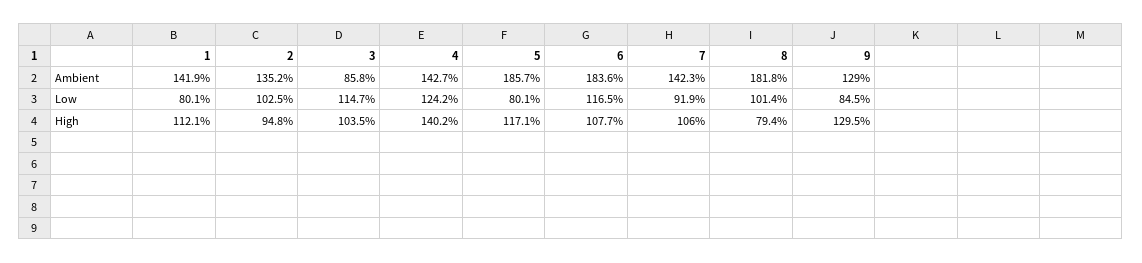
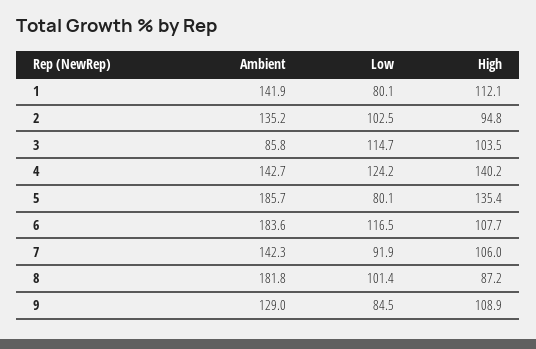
5, High: 117.1 -> 135.4
8, High: 79.4 -> 87.2
9, High: 129.5 -> 108.9

